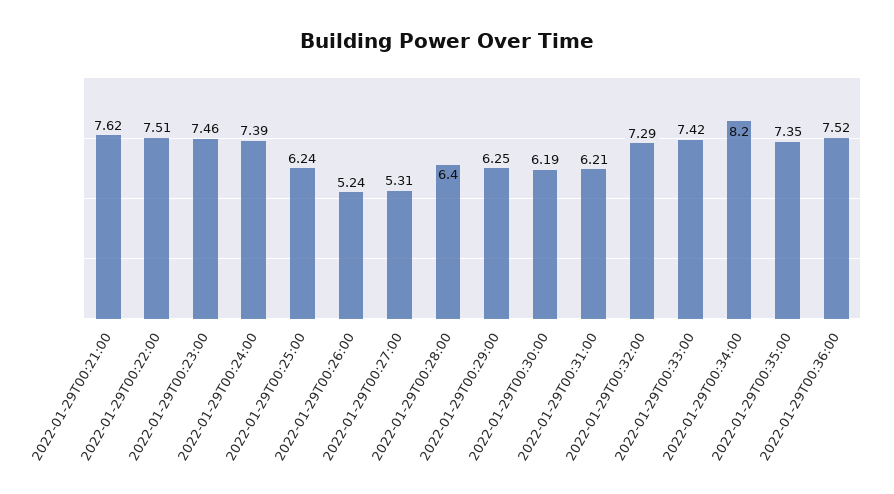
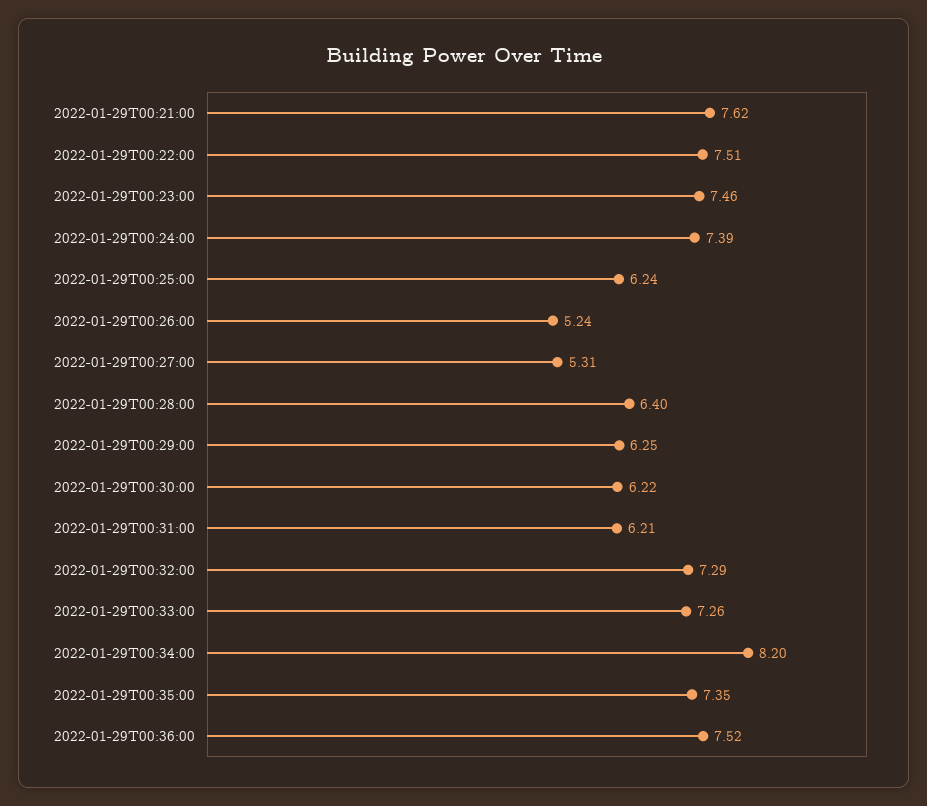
2022-01-29T00:30:00: 6.19 -> 6.22
2022-01-29T00:33:00: 7.42 -> 7.26

